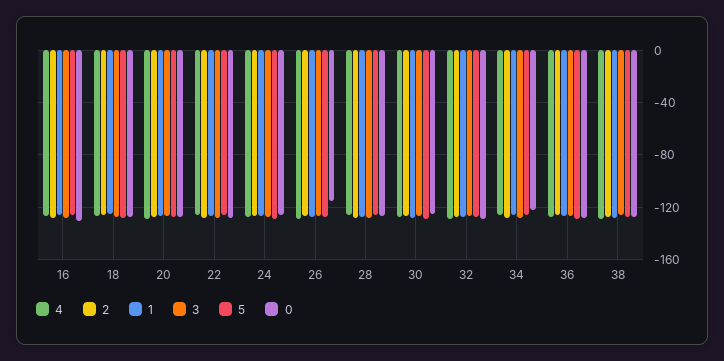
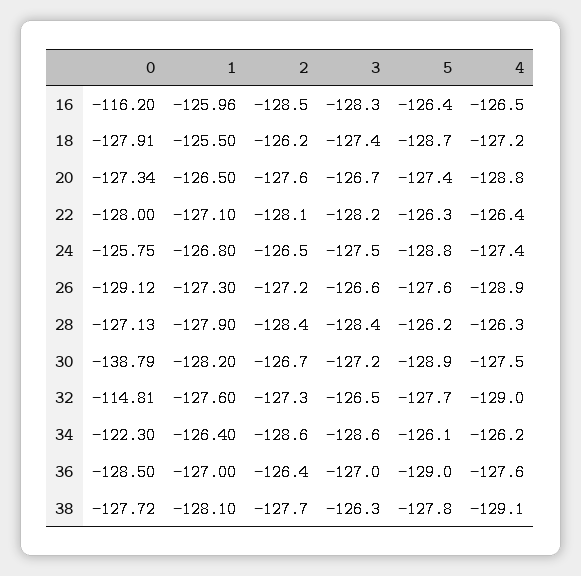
0, 16: -130 -> -116.2
0, 26: -115 -> -129.12
0, 30: -125 -> -138.79
0, 32: -130 -> -114.81

